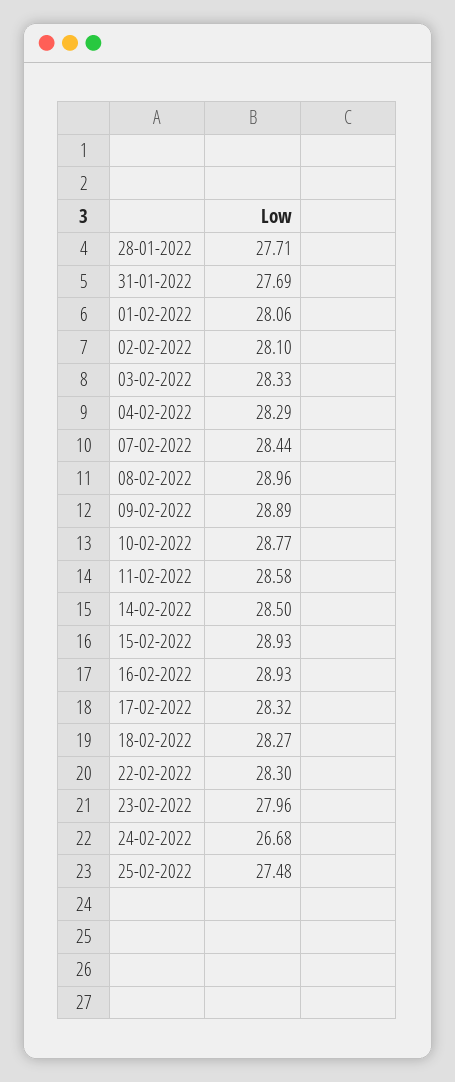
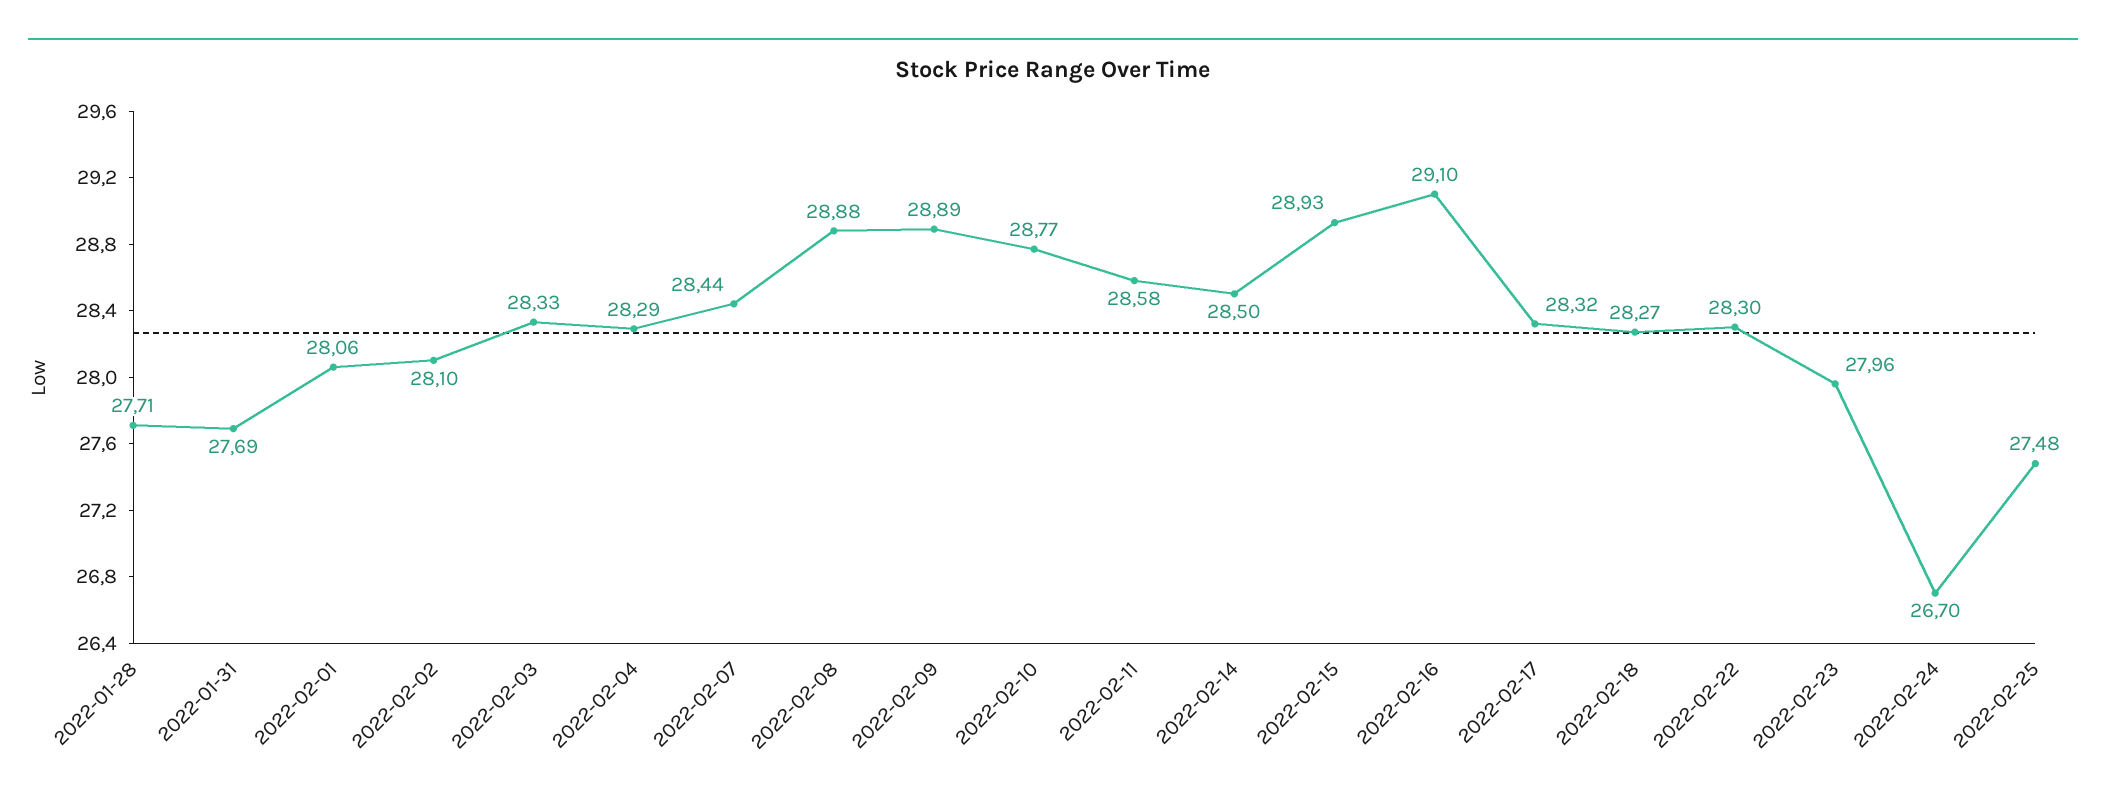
08-02-2022: 28.96 -> 28.88
16-02-2022: 28.93 -> 29.1
24-02-2022: 26.68 -> 26.7

